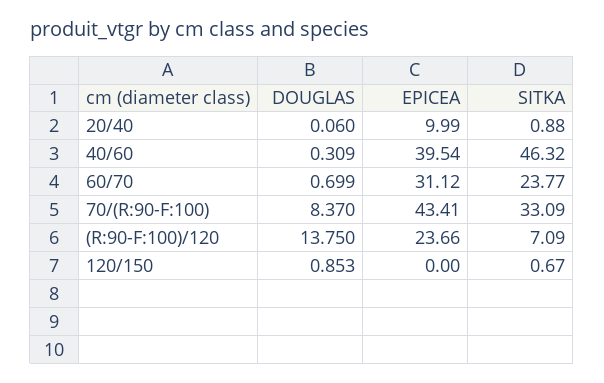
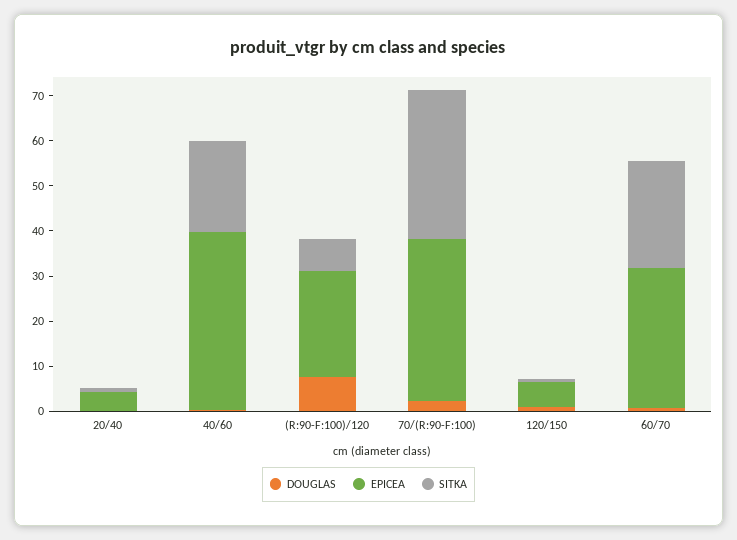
EPICEA, 20/40: 9.99 -> 4
SITKA, 40/60: 46.32 -> 20
DOUGLAS, 70/(R:90-F:100): 8.37 -> 2
EPICEA, 70/(R:90-F:100): 43.41 -> 36
DOUGLAS, (R:90-F:100)/120: 13.75 -> 8
EPICEA, 120/150: 0 -> 6

